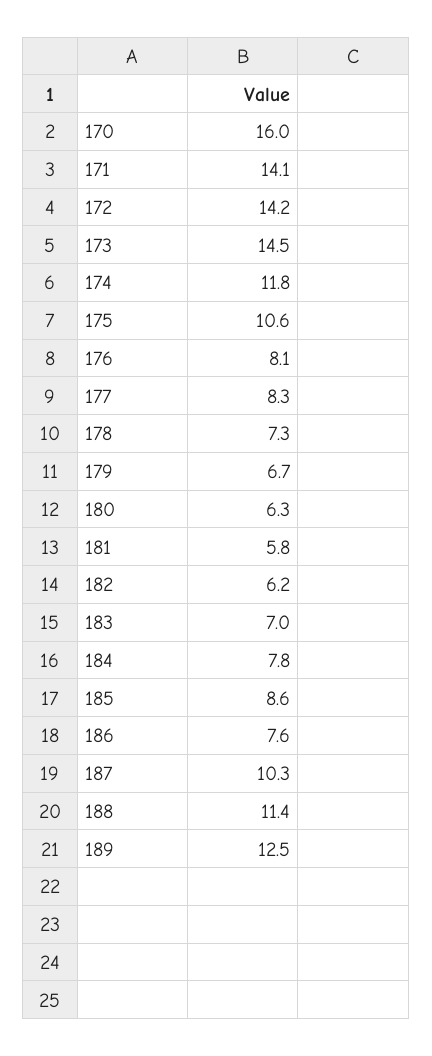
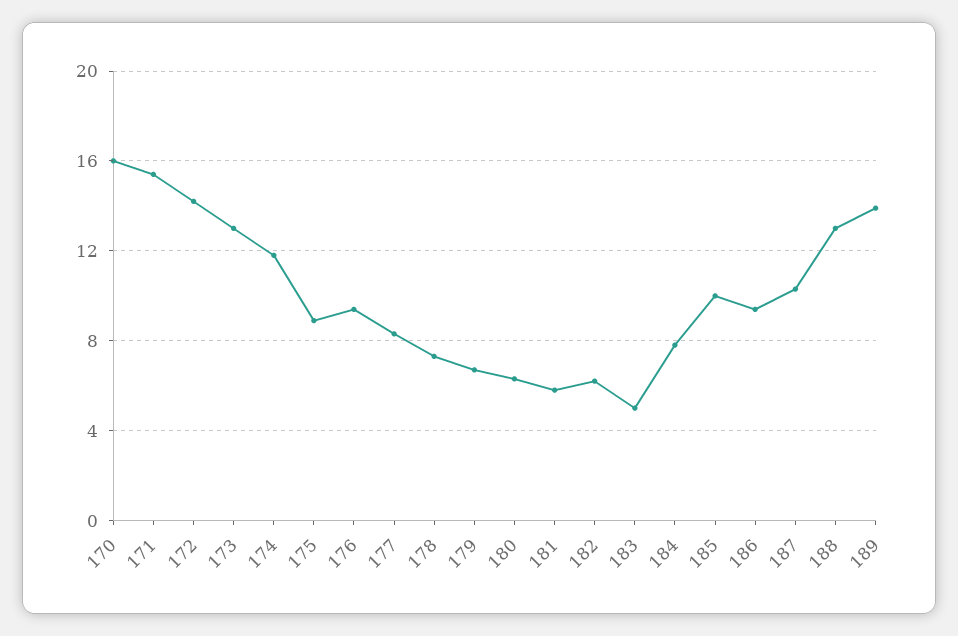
171: 14.1 -> 15.5
173: 14.5 -> 13
175: 10.6 -> 9
176: 8.1 -> 9.5
183: 7 -> 5
185: 8.6 -> 10
186: 7.6 -> 9.5
188: 11.4 -> 13
189: 12.5 -> 14

